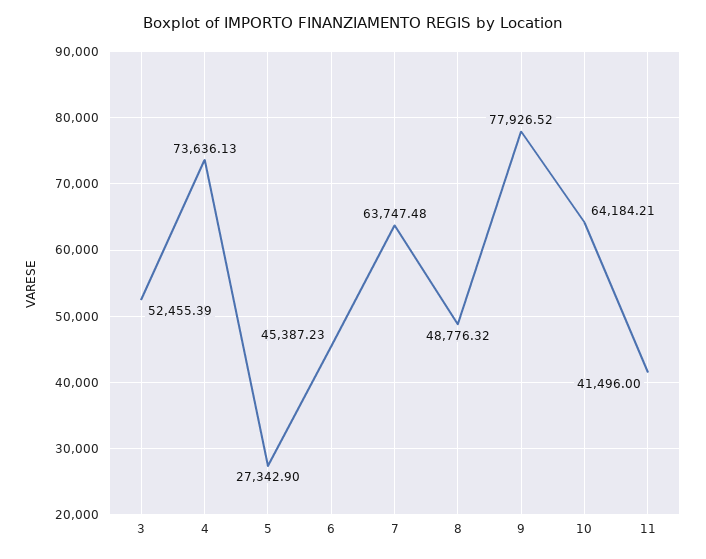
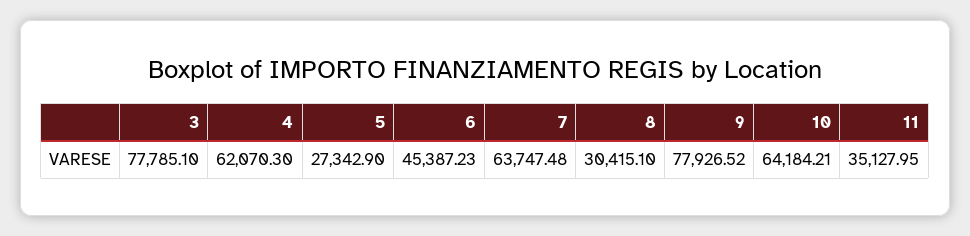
3: 52455.39 -> 77785.1
4: 73636.13 -> 62070.3
8: 48776.32 -> 30415.1
11: 41496 -> 35127.95

